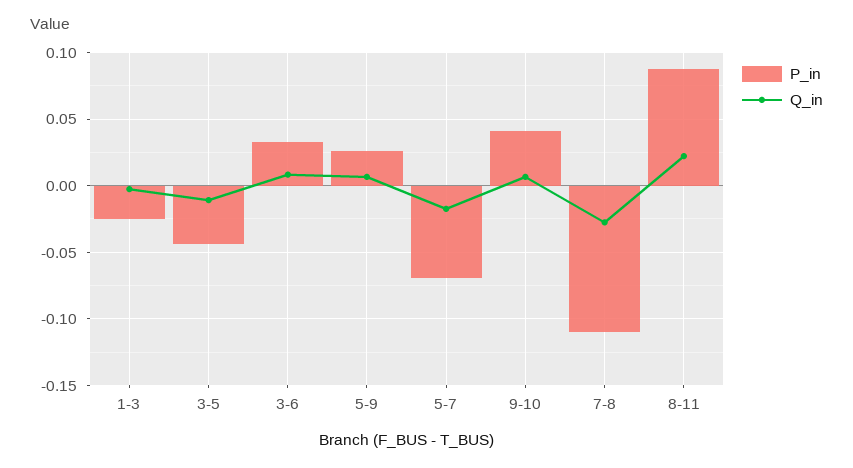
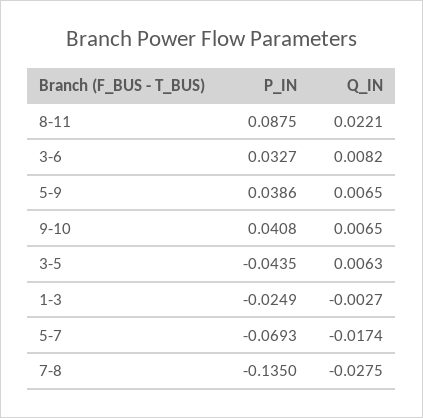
Q_in, 3-5: -0.01 -> 0.0063
P_in, 5-9: 0.025 -> 0.0386
P_in, 7-8: -0.11 -> -0.135

